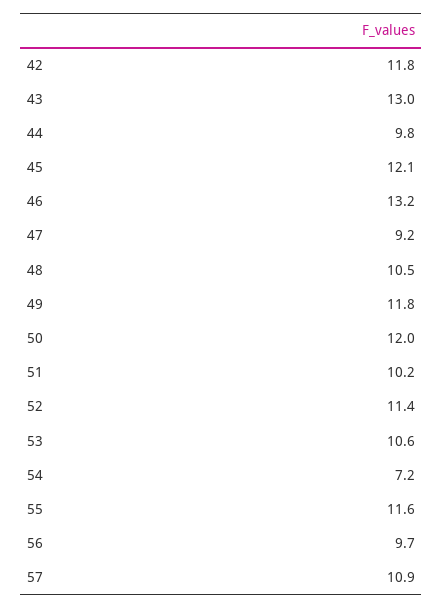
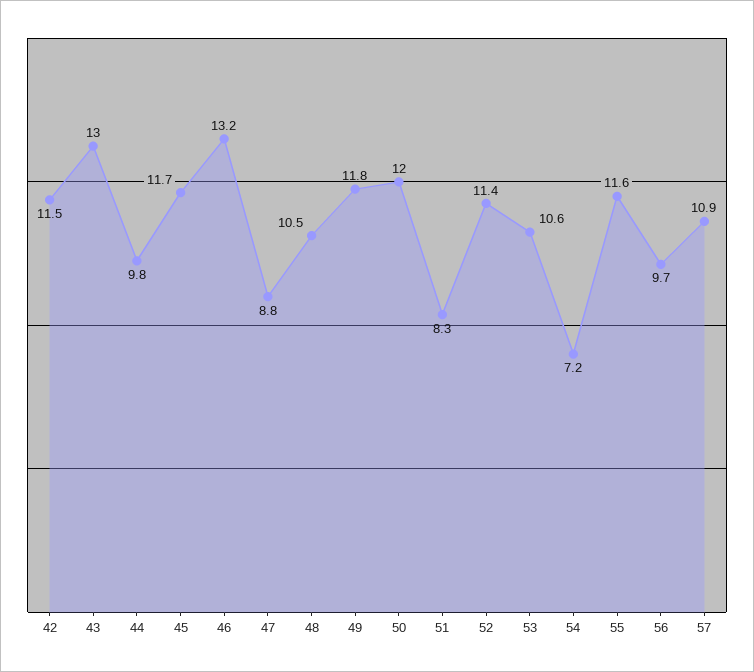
42: 11.8 -> 11.5
45: 12.1 -> 11.7
47: 9.2 -> 8.8
51: 10.2 -> 8.3

